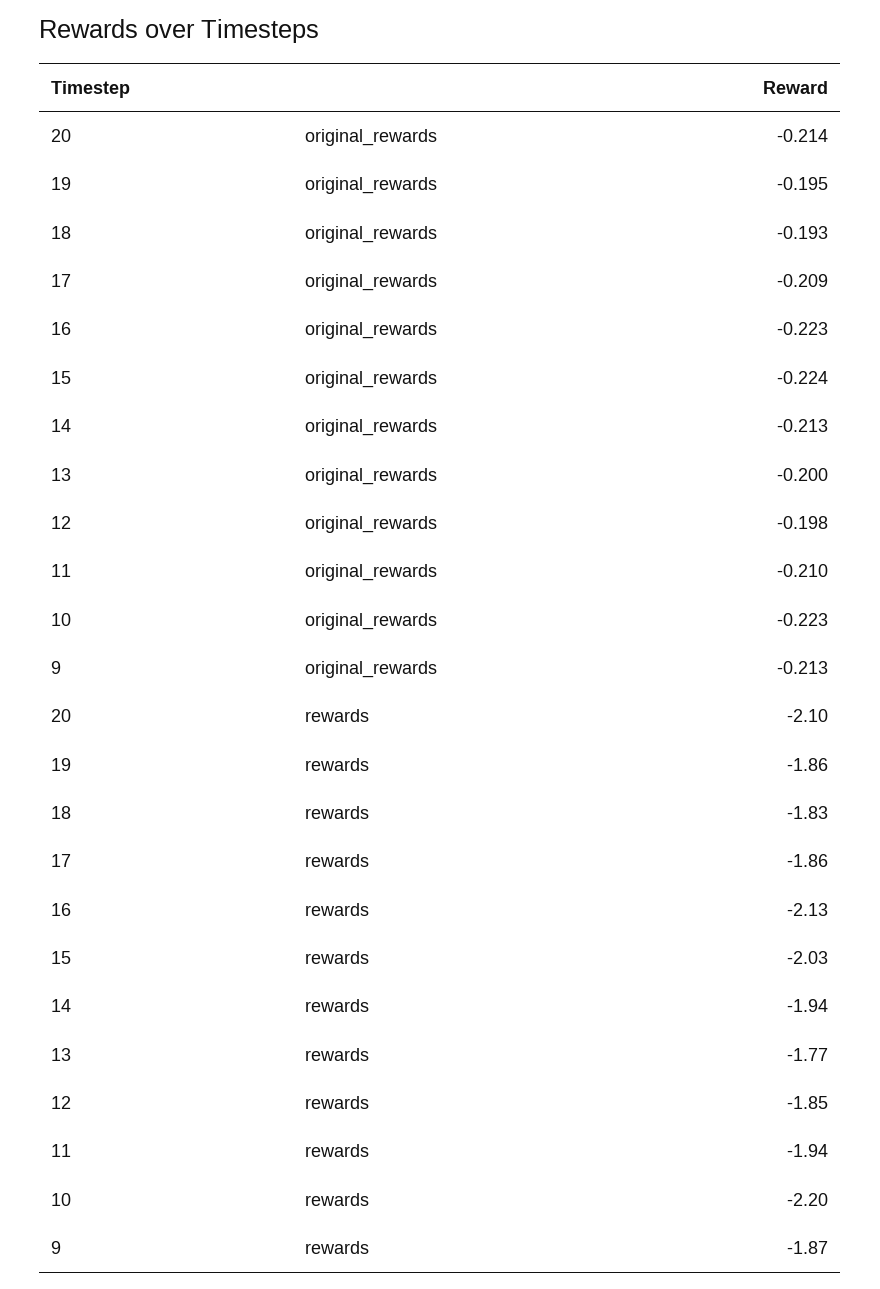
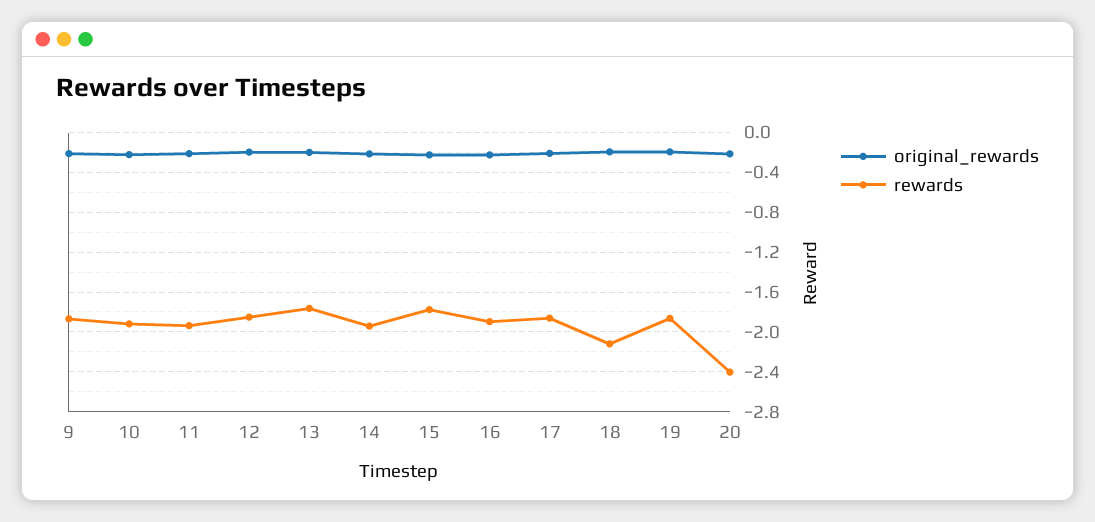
rewards, 20: -2.1 -> -2.4
rewards, 18: -1.83 -> -2.1
rewards, 16: -2.13 -> -1.9
rewards, 15: -2.03 -> -1.8
rewards, 10: -2.2 -> -1.9

